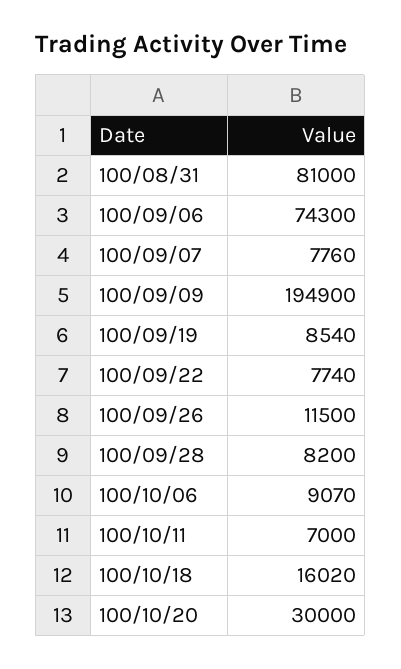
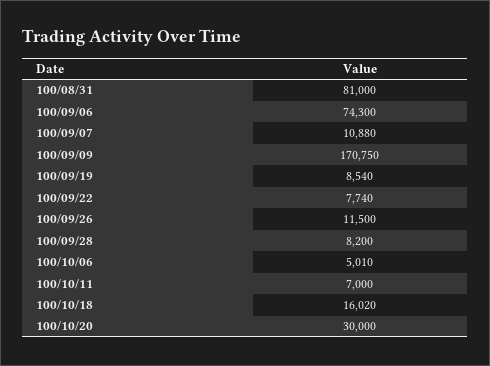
100/09/07: 7760 -> 10880
100/09/09: 194900 -> 170750
100/10/06: 9070 -> 5010

